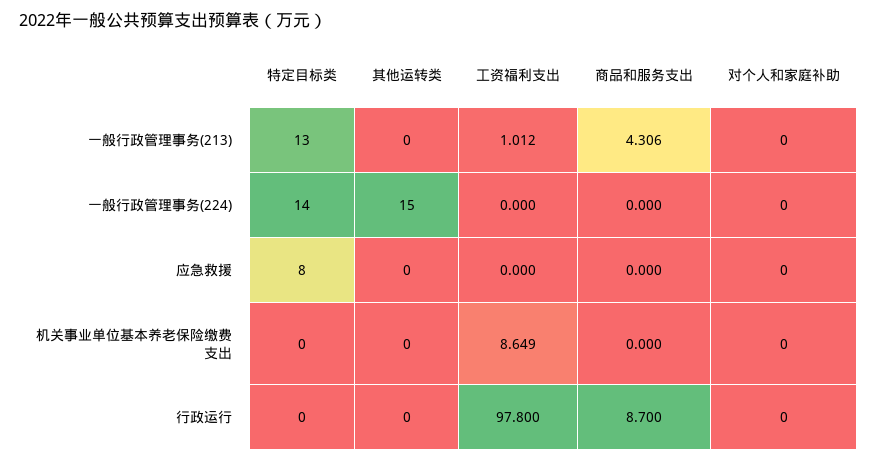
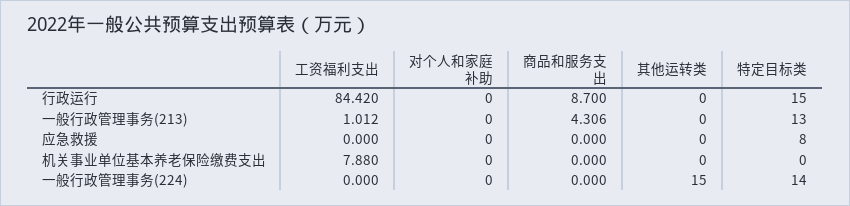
工资福利支出, 机关事业单位基本养老保险缴费支出: 8.649 -> 7.88
特定目标类, 行政运行: 0 -> 15
工资福利支出, 行政运行: 97.8 -> 84.42

